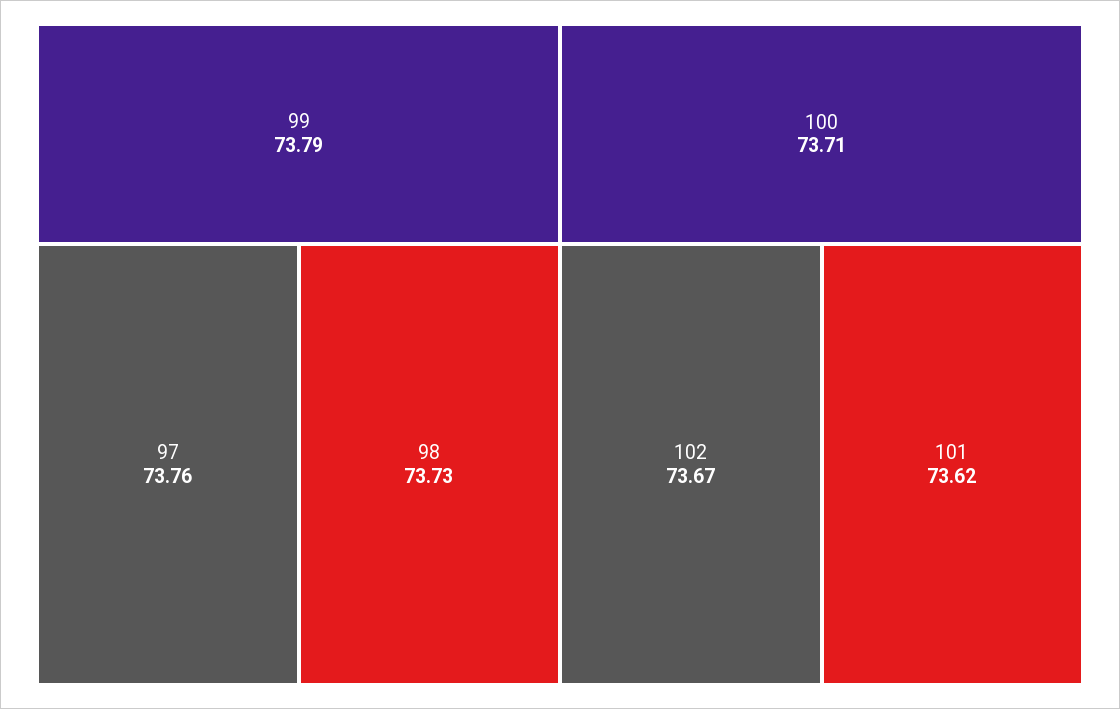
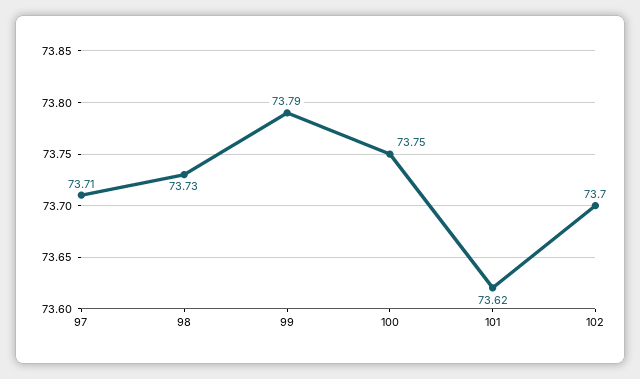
97: 73.76 -> 73.71
100: 73.71 -> 73.75
102: 73.67 -> 73.7

